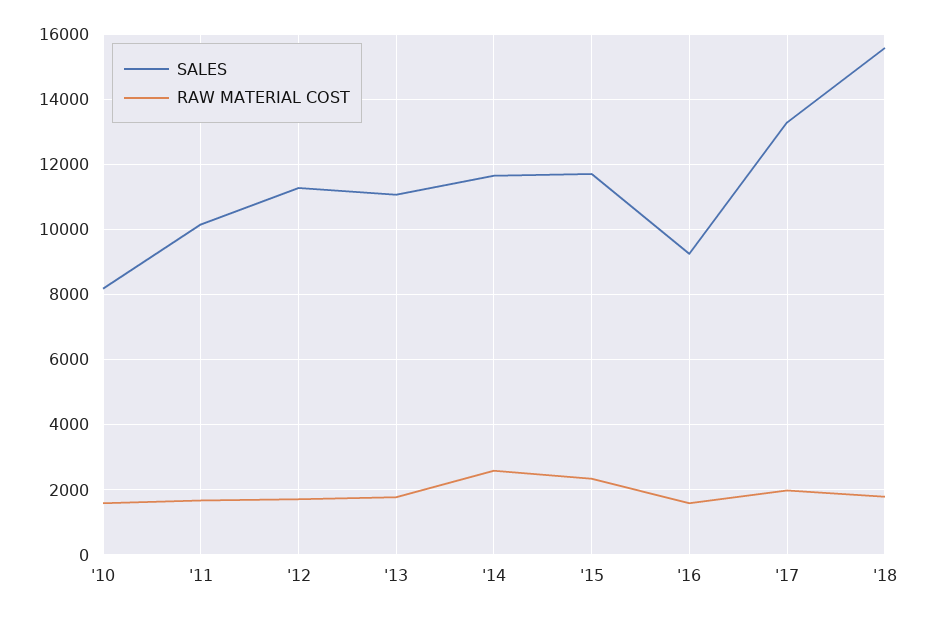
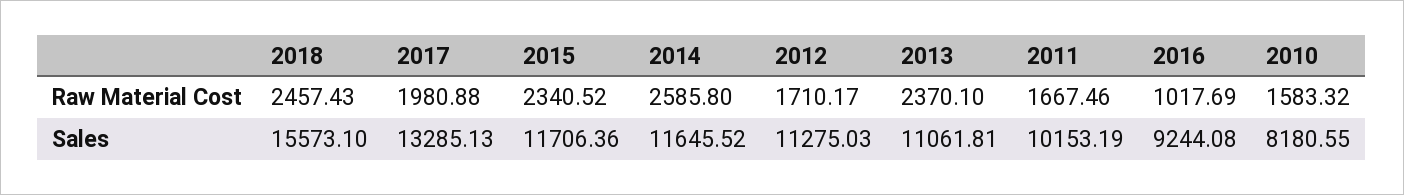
RAW MATERIAL COST, '13: 1800 -> 2370.1
RAW MATERIAL COST, '16: 1600 -> 1017.69
RAW MATERIAL COST, '18: 1800 -> 2457.43

